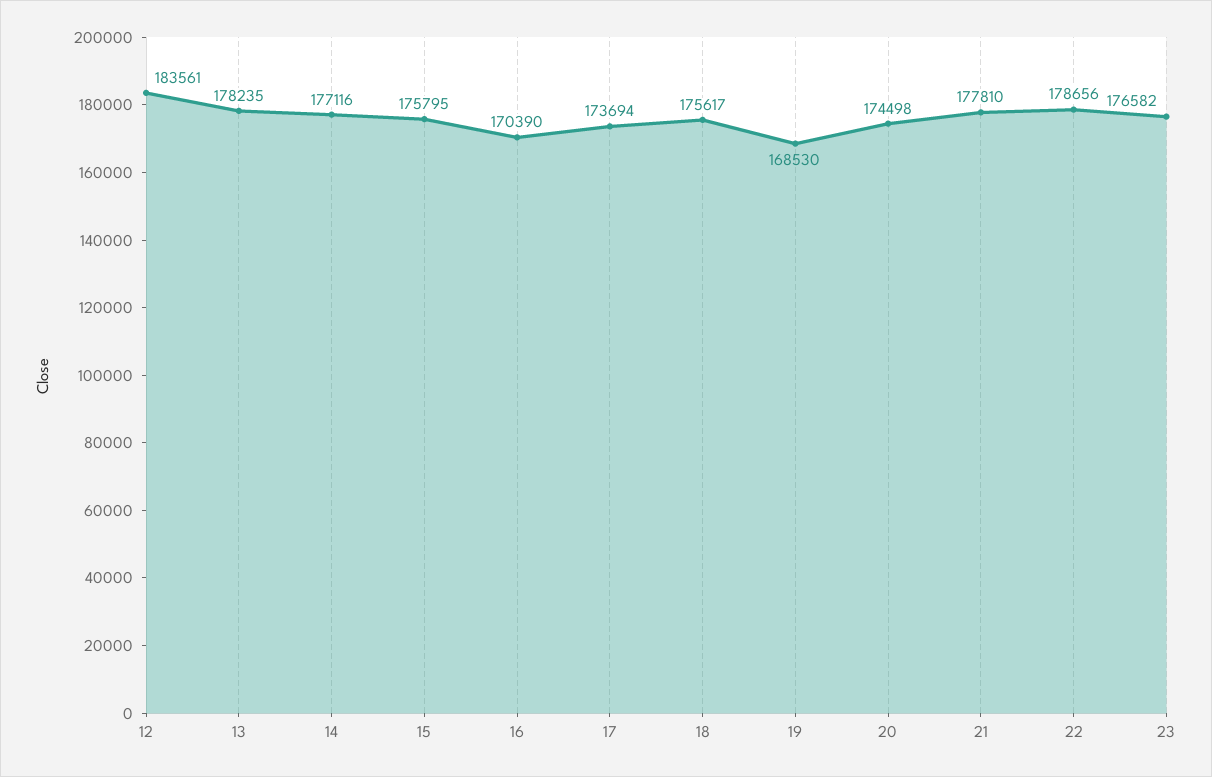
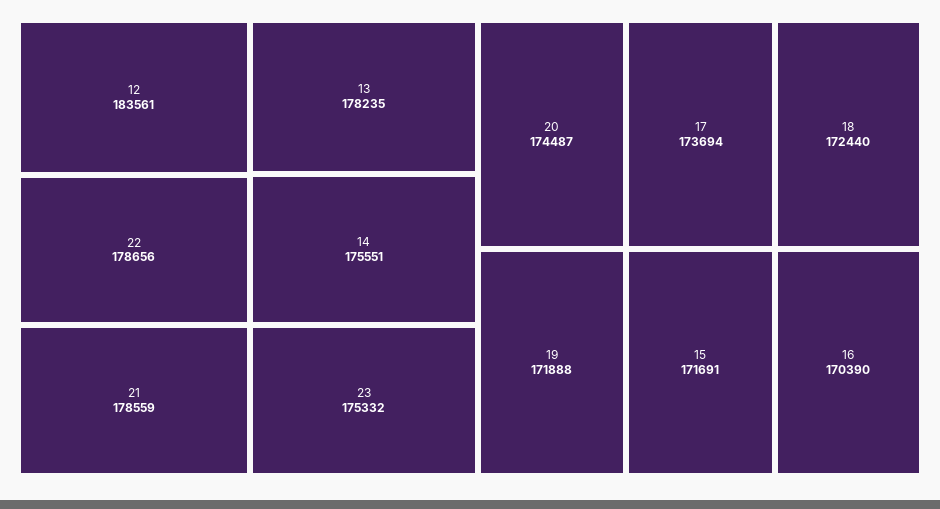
14: 177116 -> 175551
15: 175795 -> 171691
18: 175617 -> 172440
19: 168530 -> 171888
20: 174498 -> 174487
21: 177810 -> 178559
23: 176582 -> 175332

